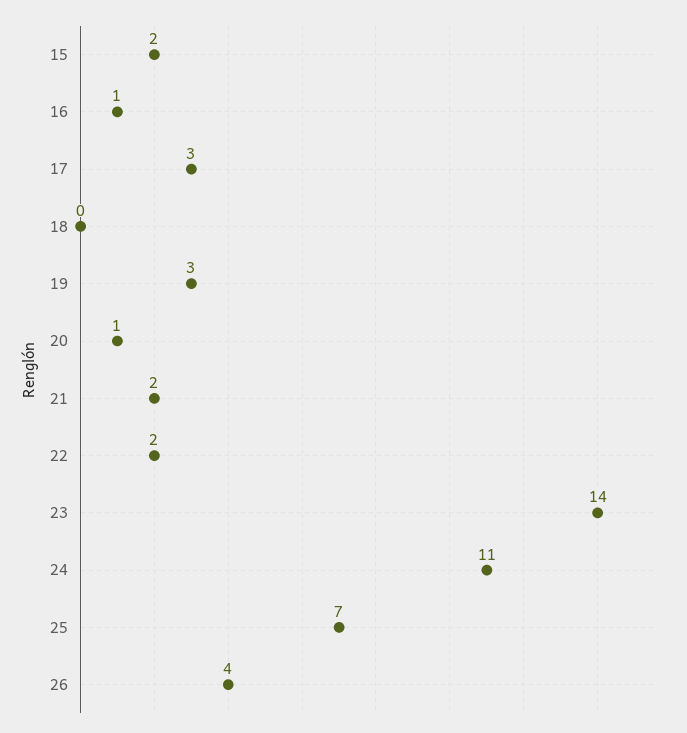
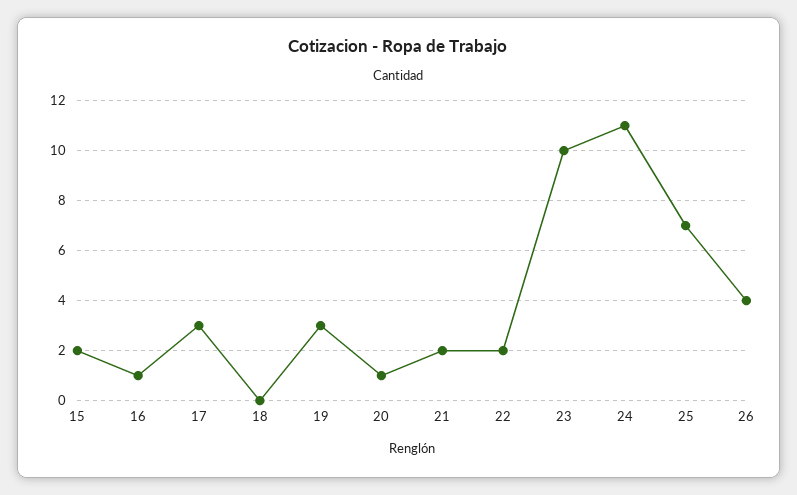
23: 14 -> 10

